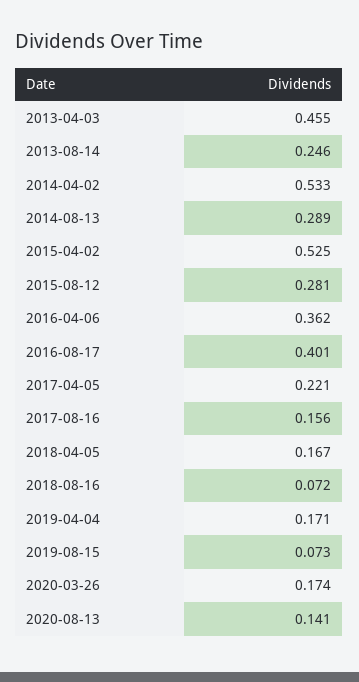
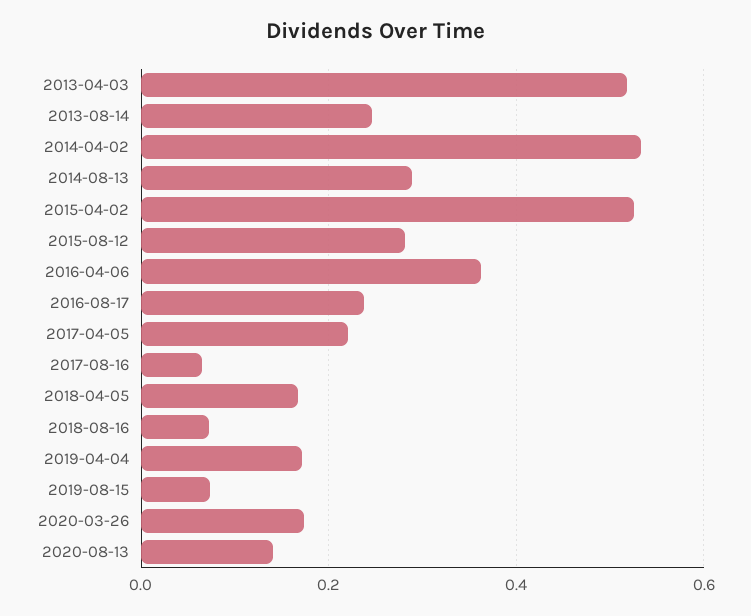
2013-04-03: 0.455 -> 0.52
2016-08-17: 0.401 -> 0.24
2017-08-16: 0.156 -> 0.06

